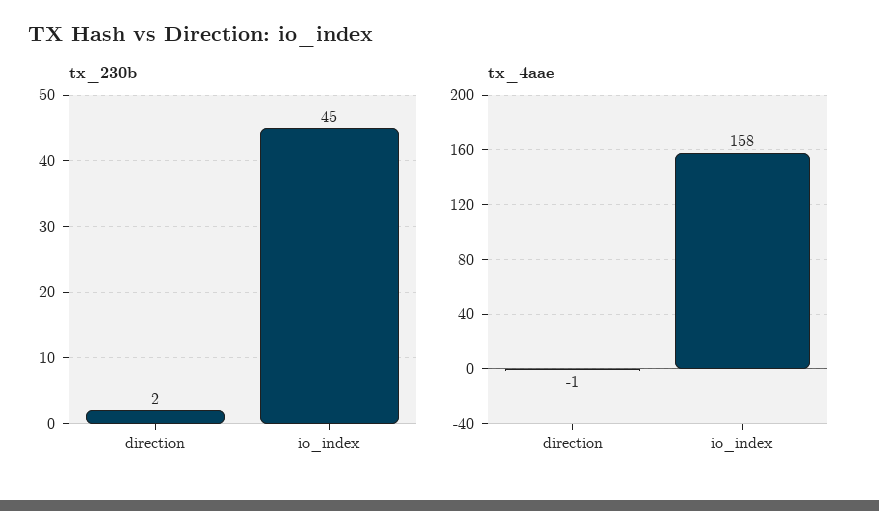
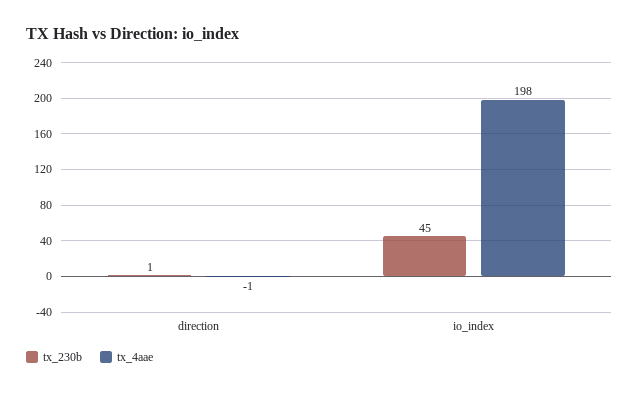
tx_230b, direction: 2 -> 1
tx_4aae, io_index: 158 -> 198

